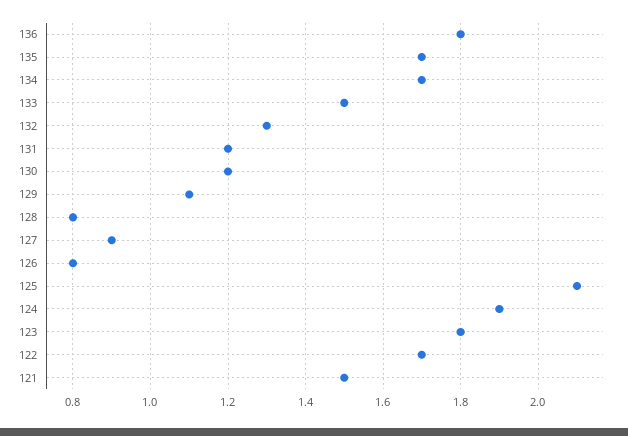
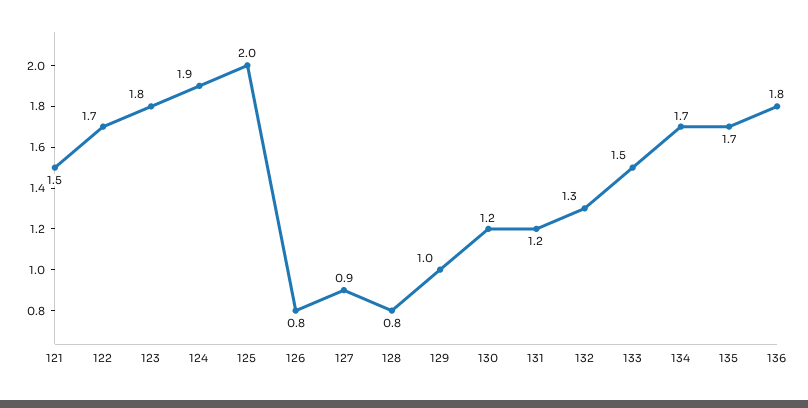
129: 1.1 -> 1
125: 2.1 -> 2

